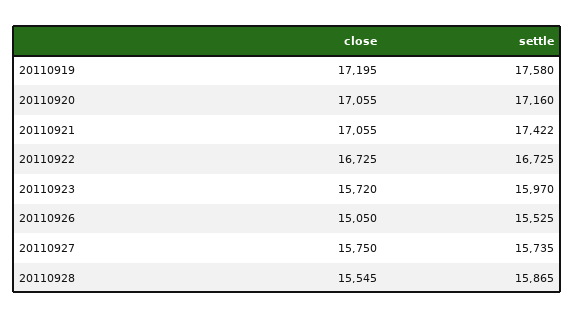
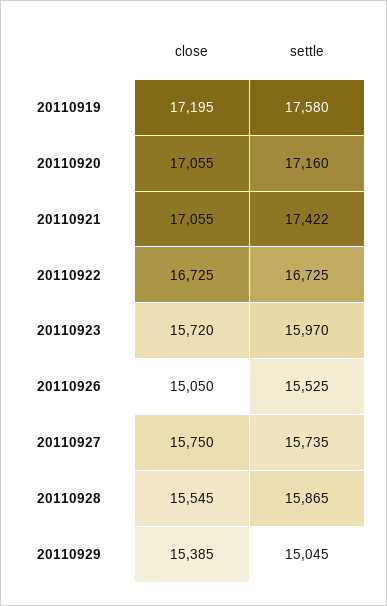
close, 20110929: none -> 15385
settle, 20110929: none -> 15045

